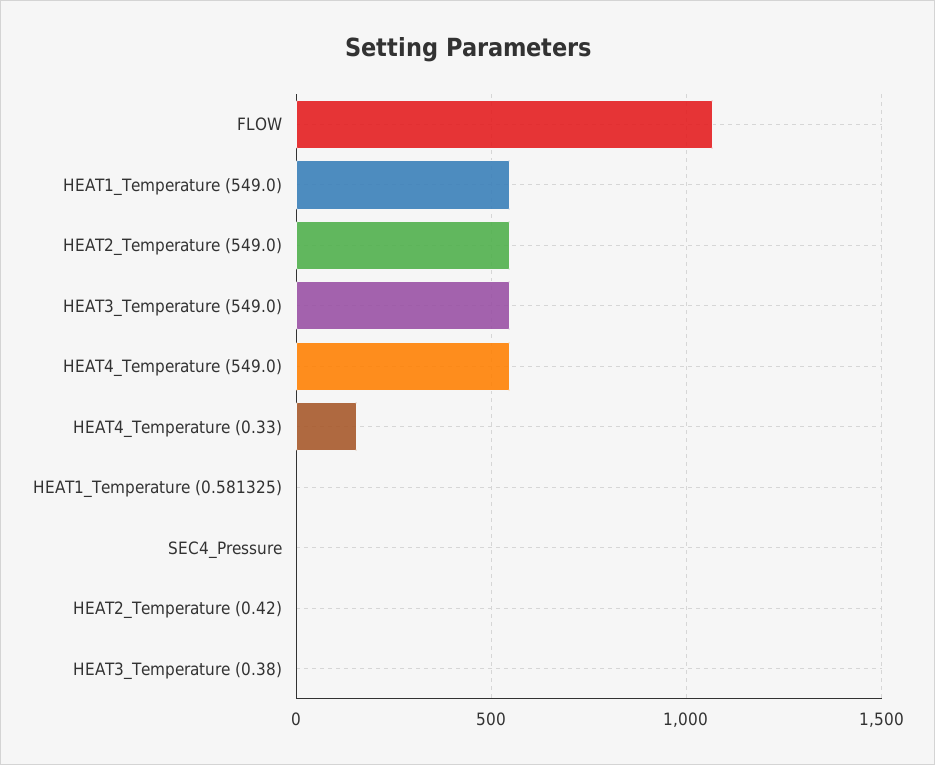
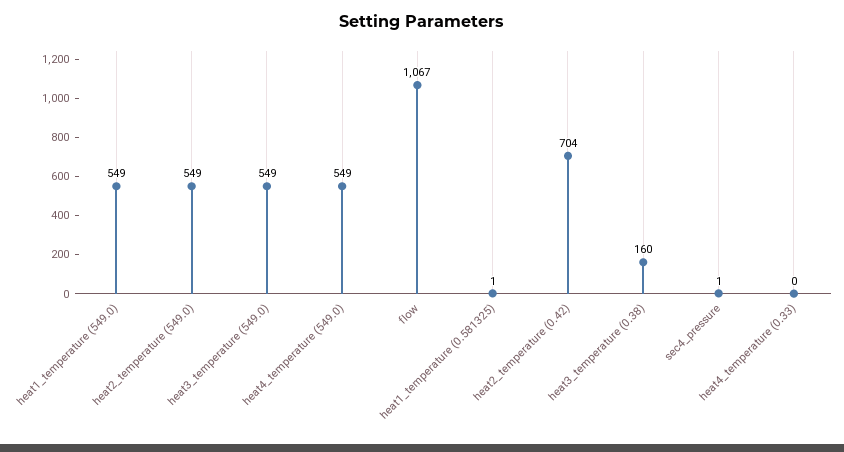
HEAT4_Temperature (0.33): 150 -> 0
HEAT2_Temperature (0.42): 0 -> 704
HEAT3_Temperature (0.38): 0 -> 160

